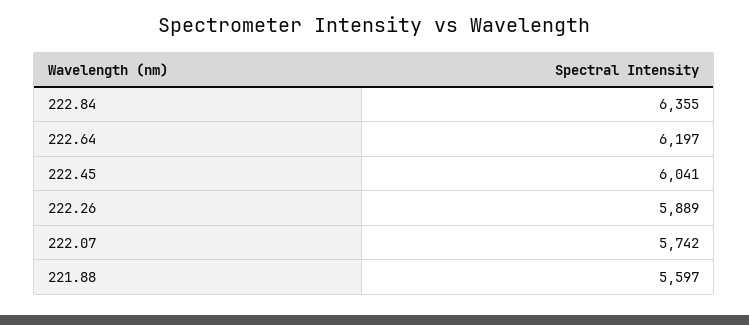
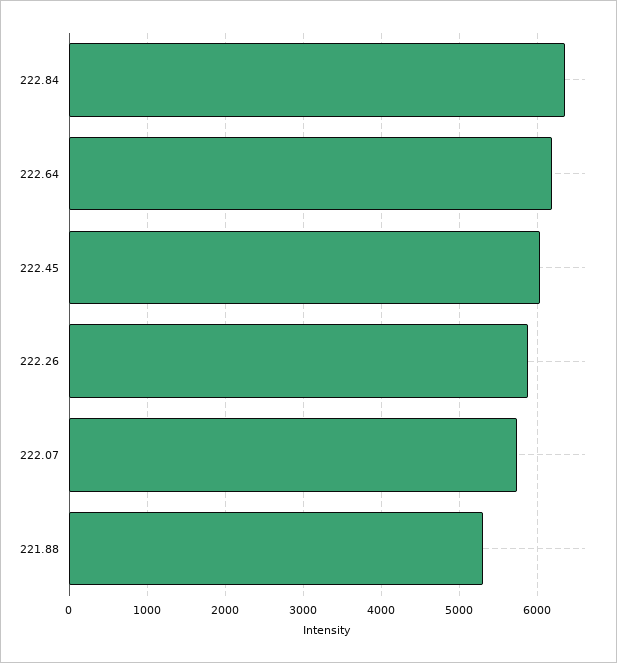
221.88: 5597 -> 5300

